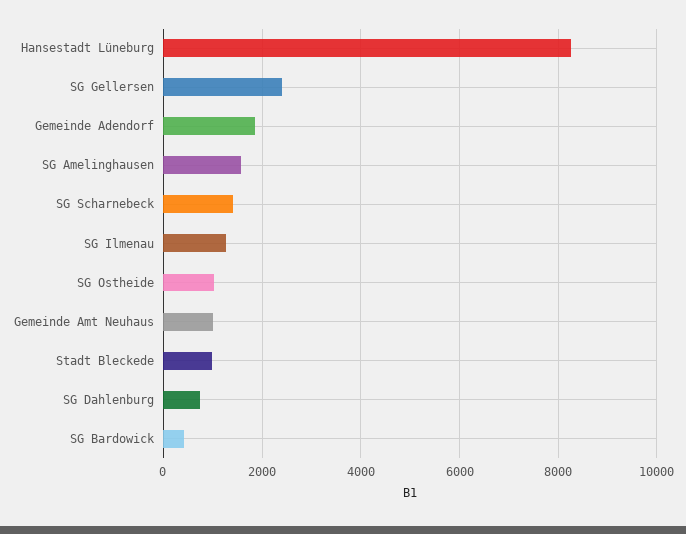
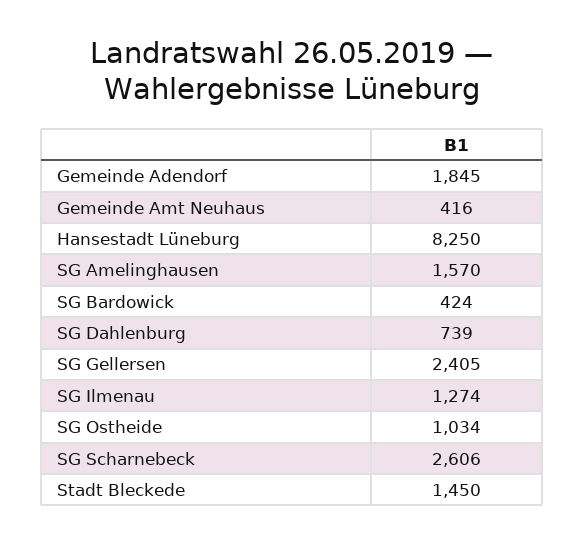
SG Scharnebeck: 1400 -> 2606
Gemeinde Amt Neuhaus: 1000 -> 416
Stadt Bleckede: 1000 -> 1450

